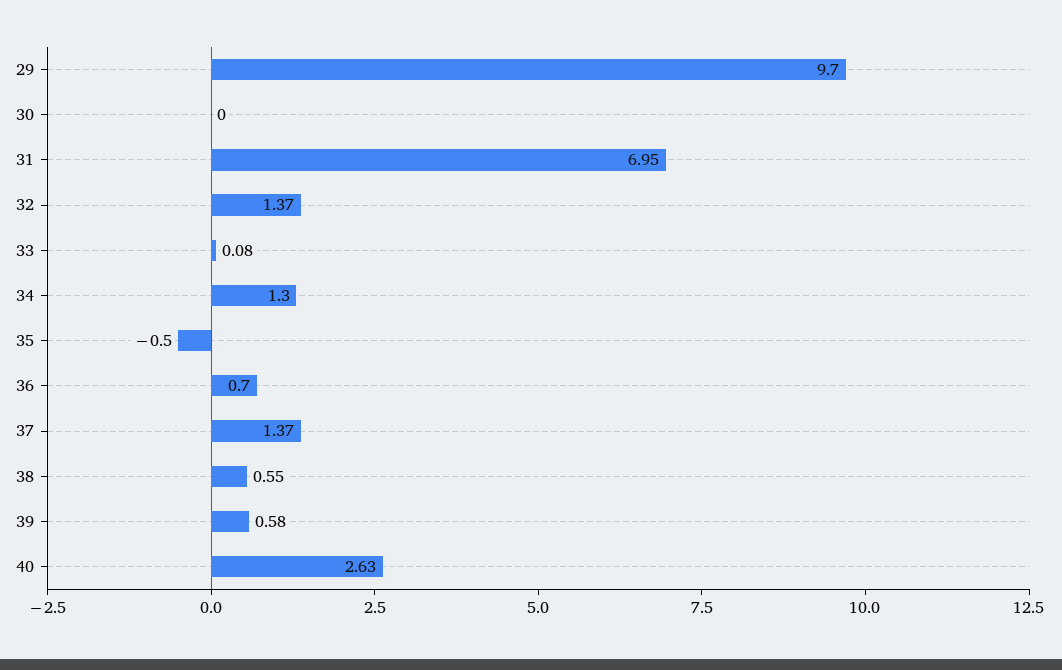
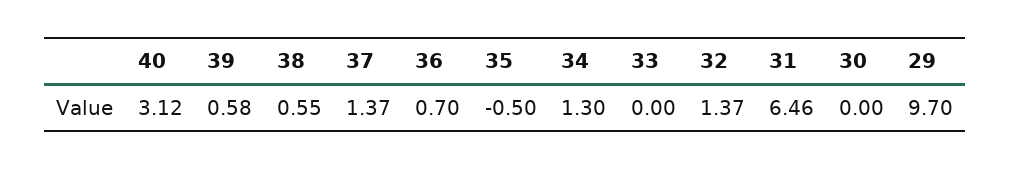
31: 6.95 -> 6.46
33: 0.08 -> 0
40: 2.63 -> 3.12

